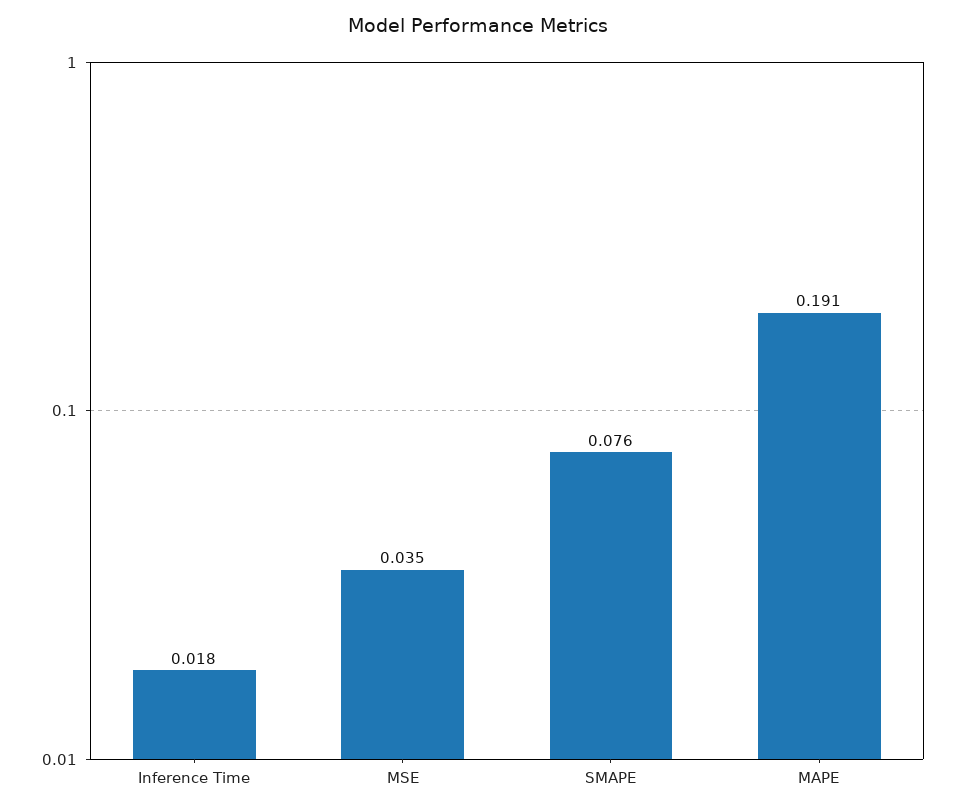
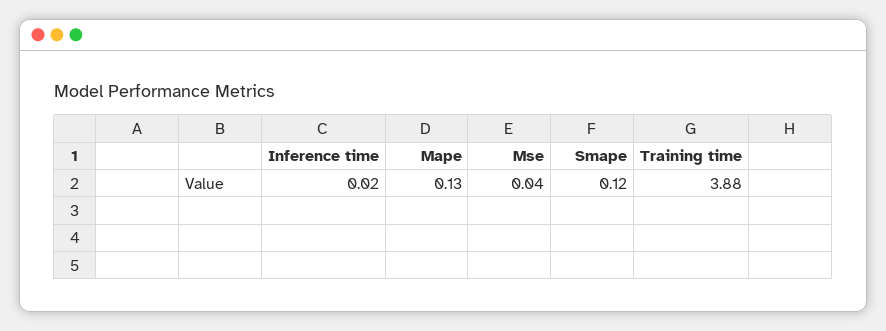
SMAPE: 0.076 -> 0.12
MAPE: 0.191 -> 0.13
Training time: none -> 3.88

